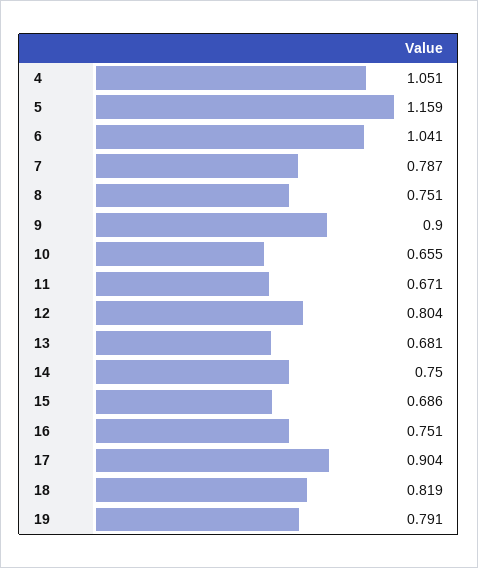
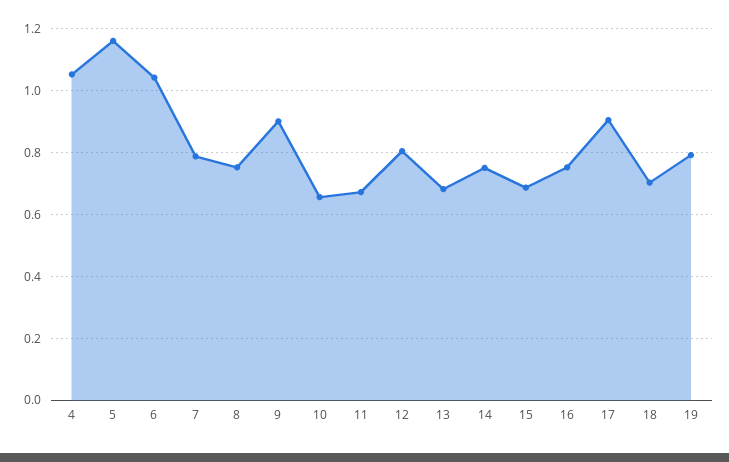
18: 0.819 -> 0.7

